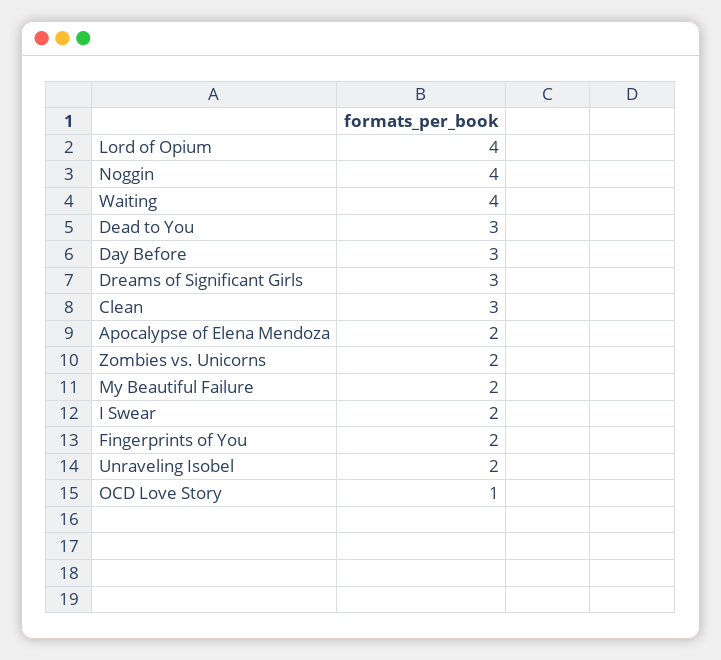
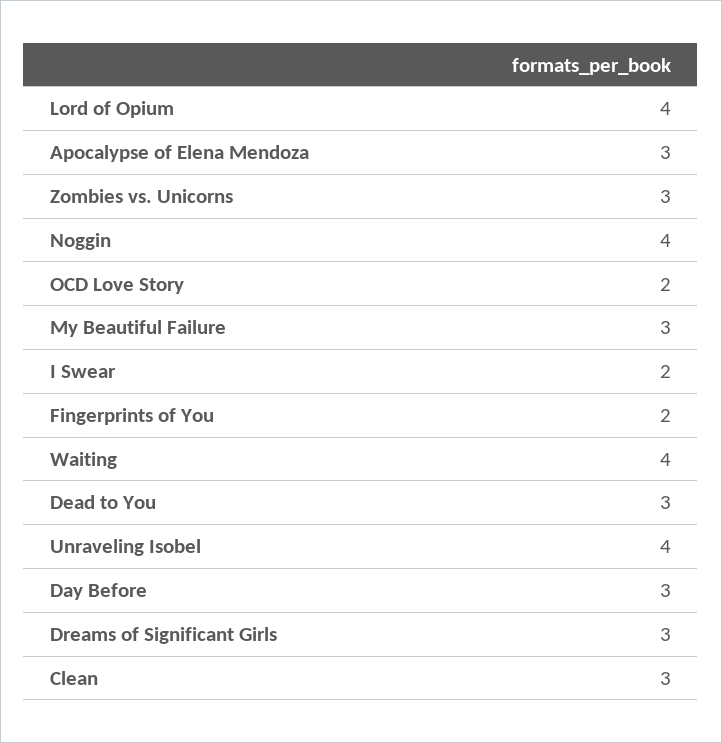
Apocalypse of Elena Mendoza: 2 -> 3
Zombies vs. Unicorns: 2 -> 3
My Beautiful Failure: 2 -> 3
Unraveling Isobel: 2 -> 4
OCD Love Story: 1 -> 2

